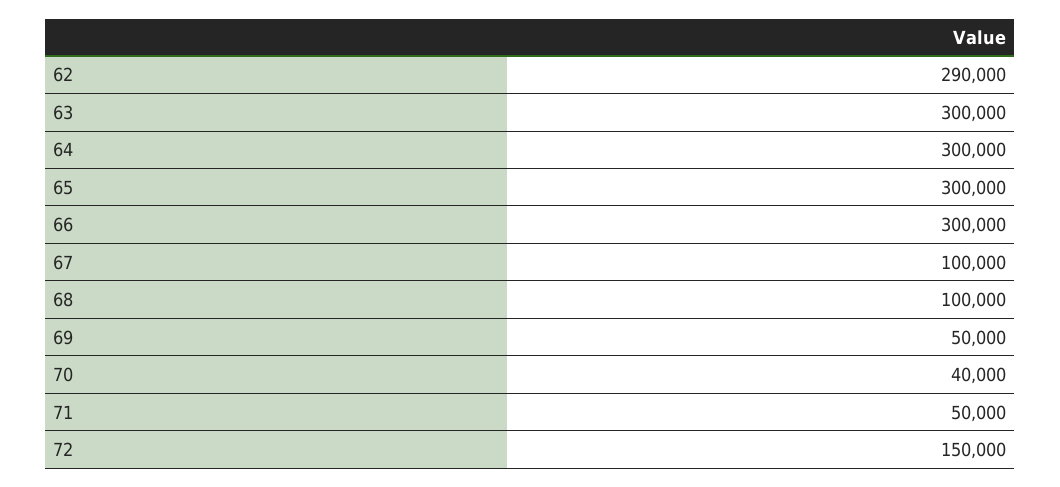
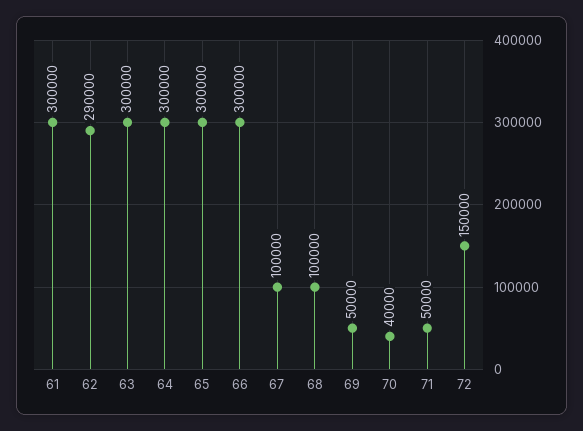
61: none -> 300000

